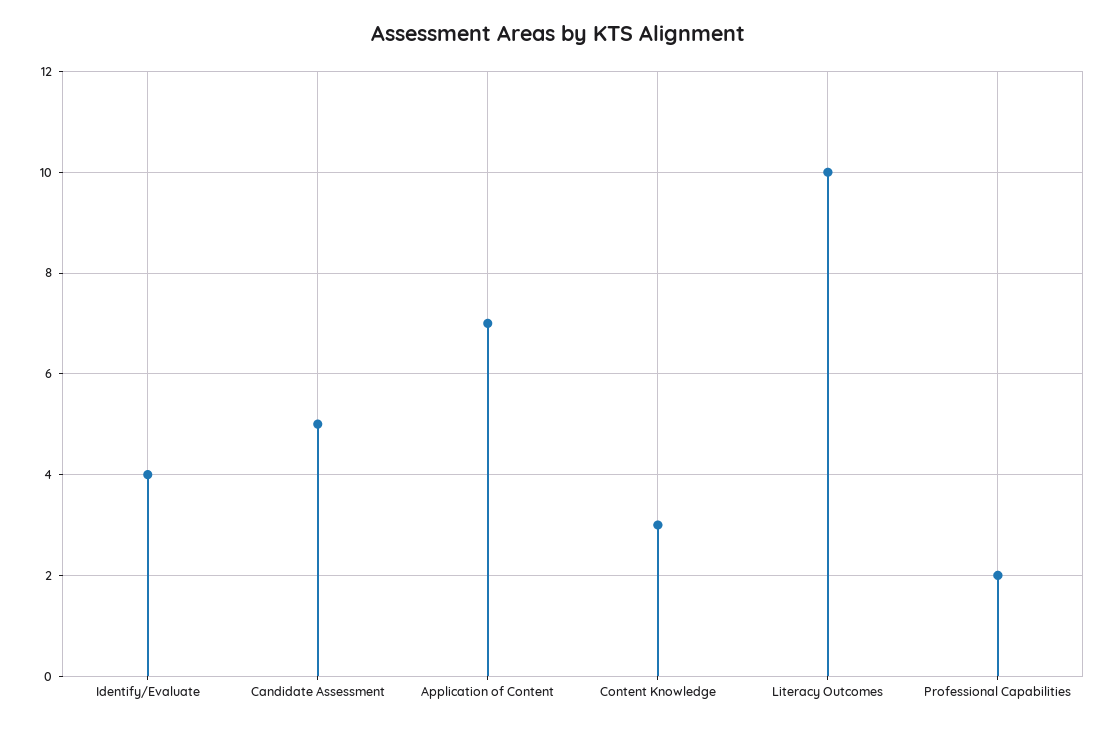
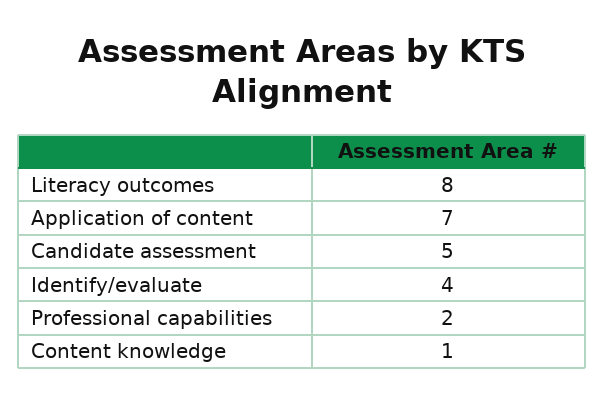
Content Knowledge: 3 -> 1
Literacy Outcomes: 10 -> 8

